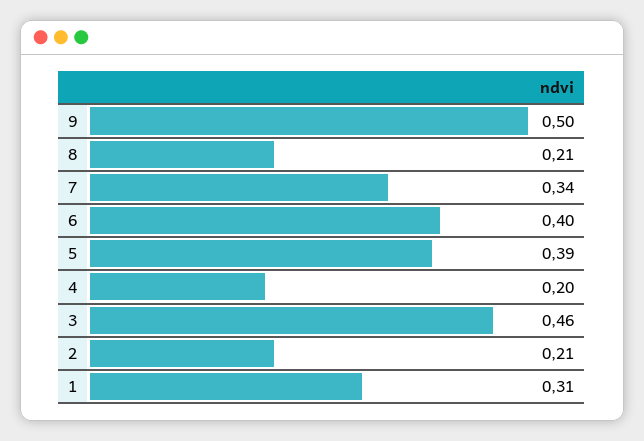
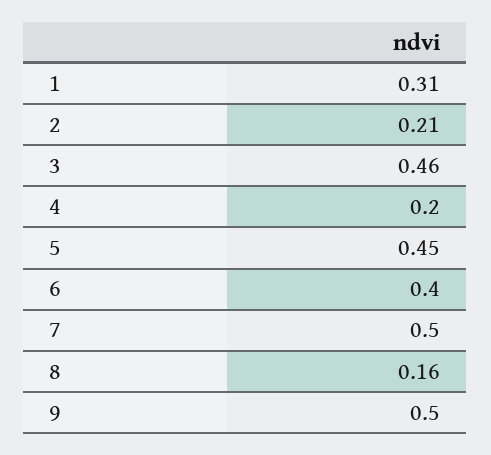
8: 0.21 -> 0.16
7: 0.34 -> 0.5
5: 0.39 -> 0.45

